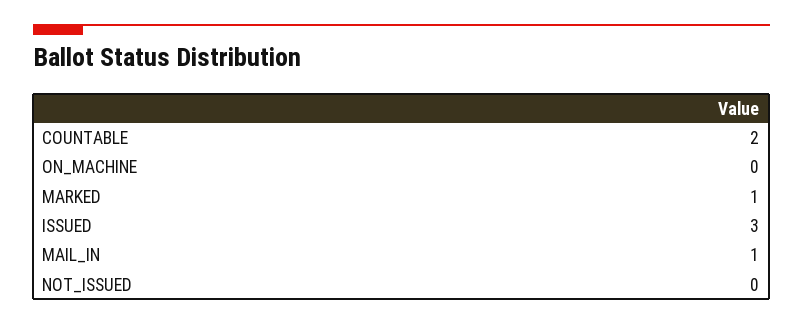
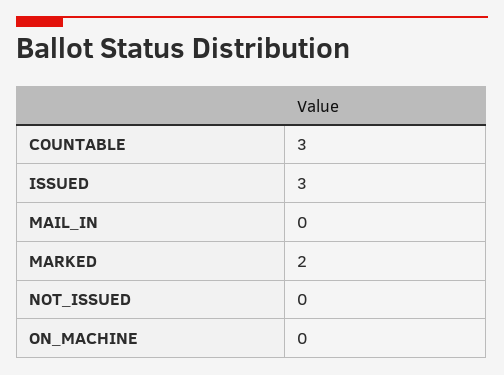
COUNTABLE: 2 -> 3
MARKED: 1 -> 2
MAIL_IN: 1 -> 0

